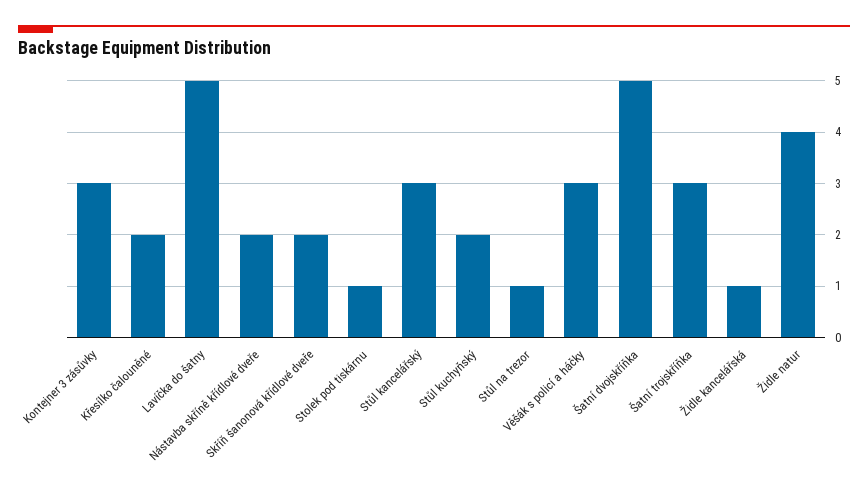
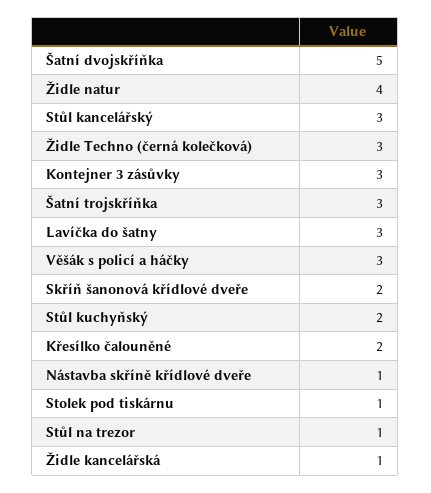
Lavíčka do šatny: 5 -> 3
Nástavba skříně křídlové dveře: 2 -> 1
Židle Techno (černá kolečková): none -> 3

